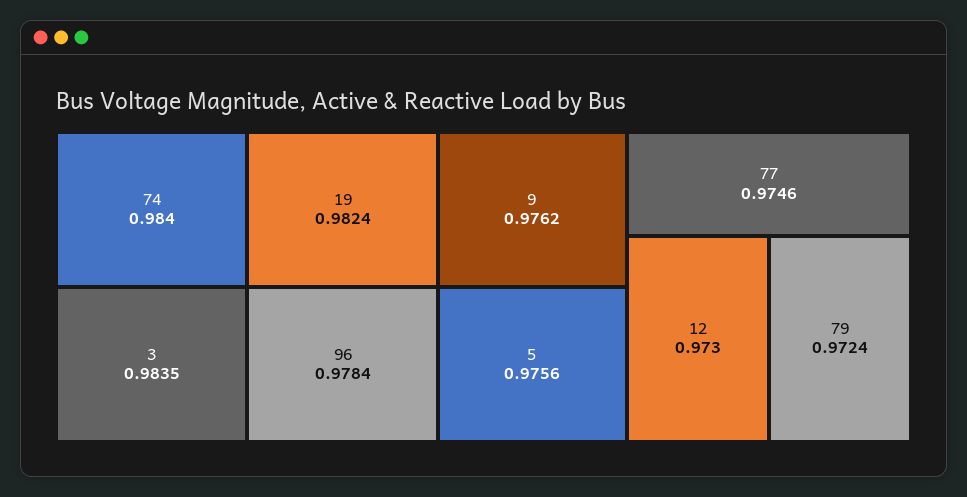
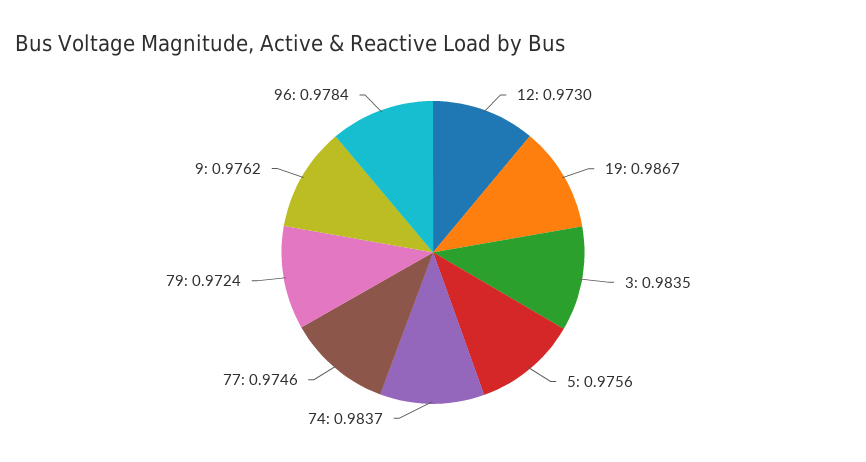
74: 0.984 -> 0.9837
19: 0.9824 -> 0.9867

